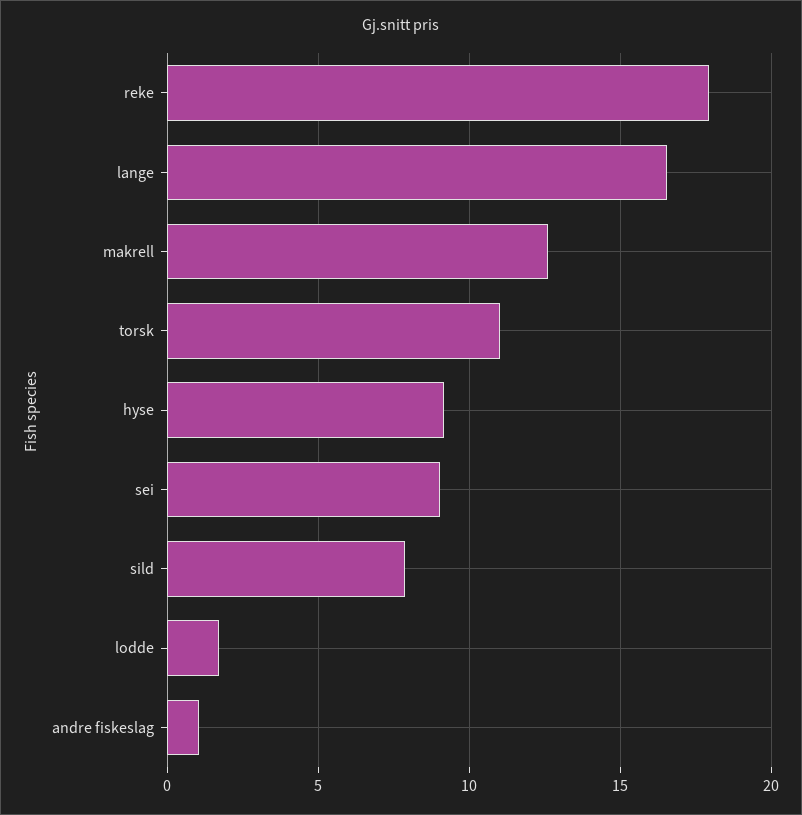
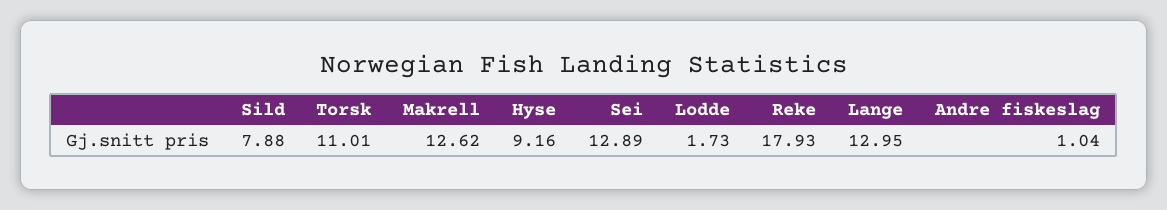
lange: 16.5 -> 12.95
sei: 9 -> 12.89

